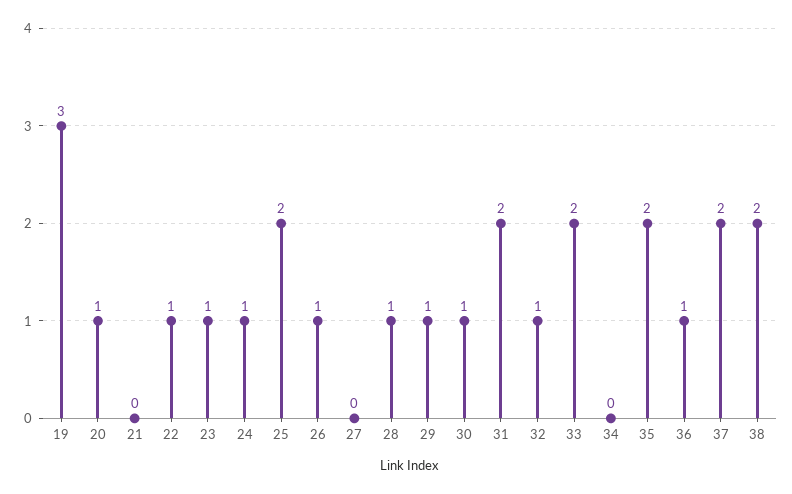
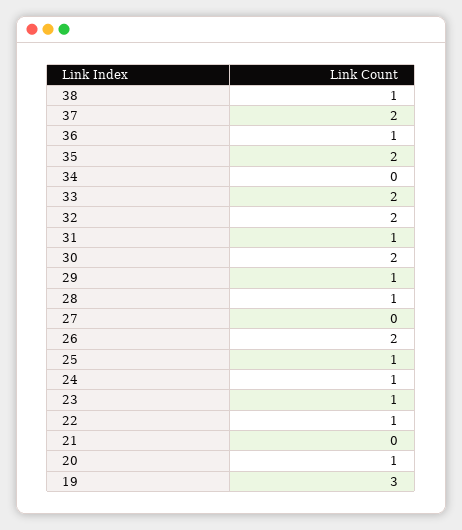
25: 2 -> 1
26: 1 -> 2
30: 1 -> 2
31: 2 -> 1
32: 1 -> 2
38: 2 -> 1

